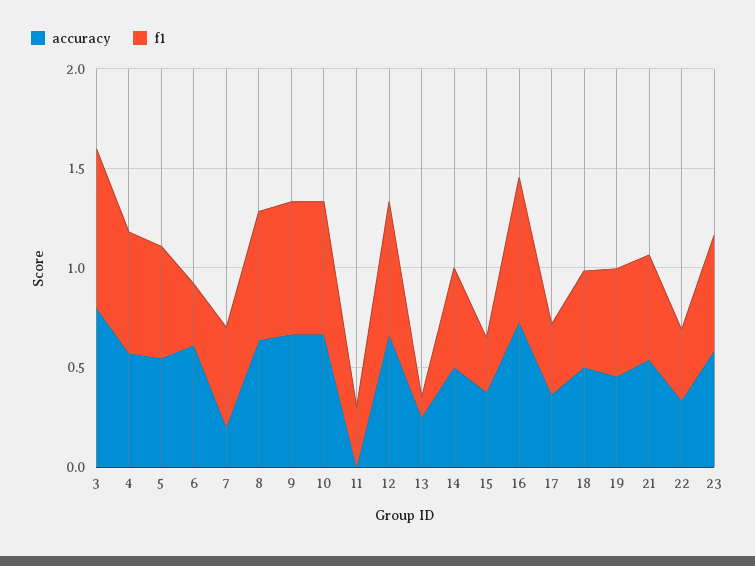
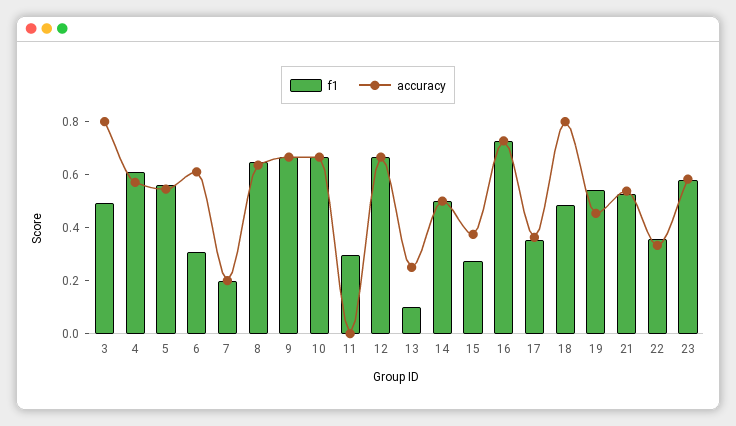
f1, 3: 0.8 -> 0.5
f1, 7: 0.5 -> 0.2
accuracy, 18: 0.5 -> 0.8

